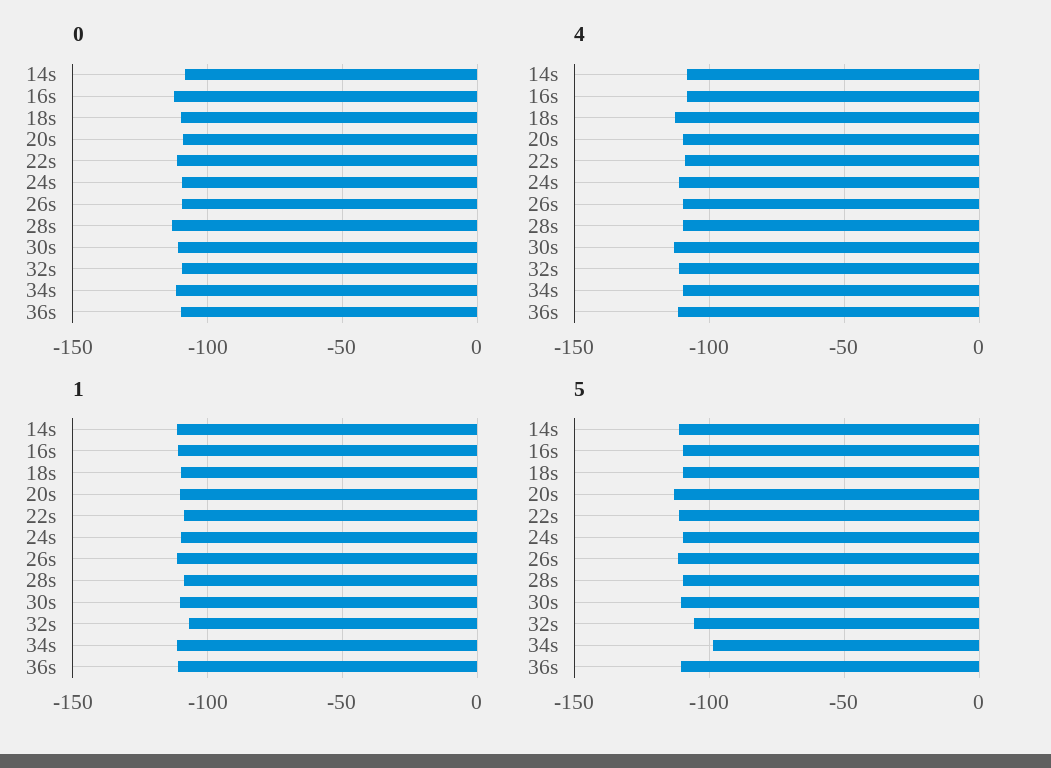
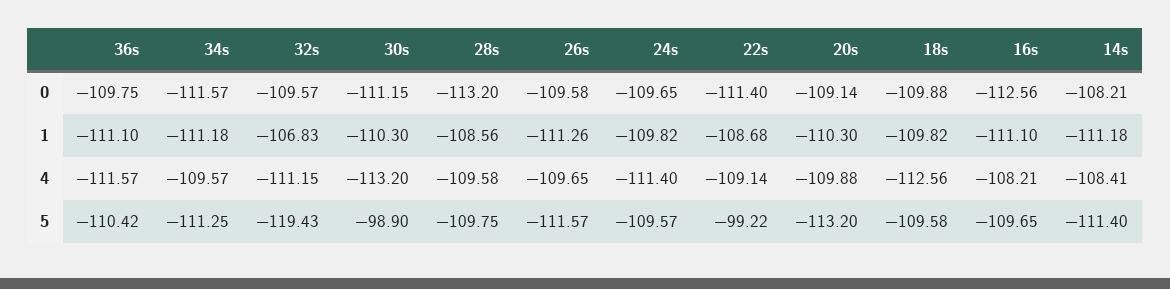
5, 22s: -110 -> -99.22
5, 30s: -110 -> -98.9
5, 32s: -105 -> -119.43
5, 34s: -100 -> -111.25

